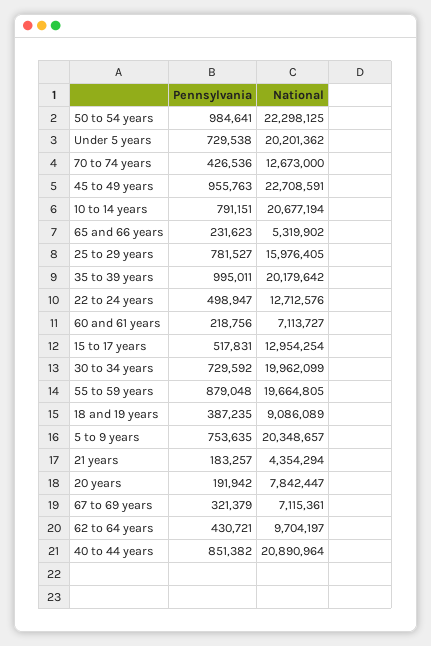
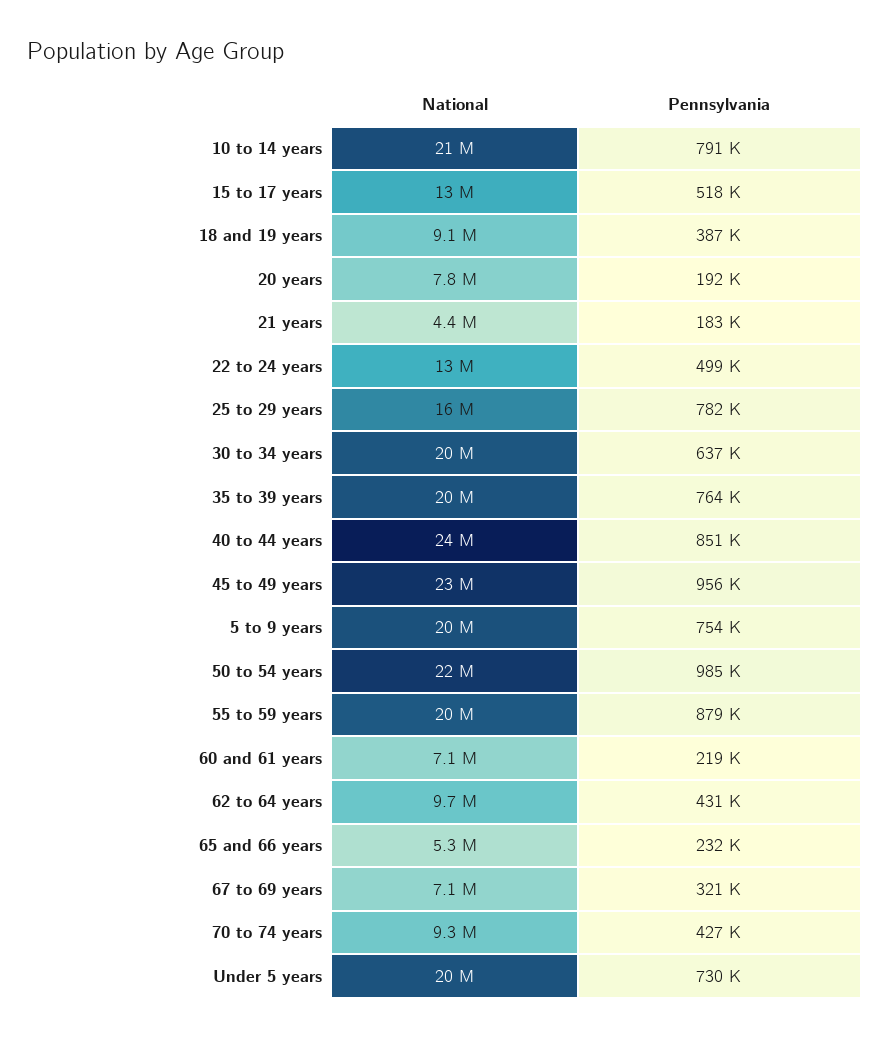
National, 70 to 74 years: 12673000 -> 9300000
Pennsylvania, 35 to 39 years: 995011 -> 764000
Pennsylvania, 30 to 34 years: 729592 -> 637000
National, 40 to 44 years: 20890964 -> 24000000

